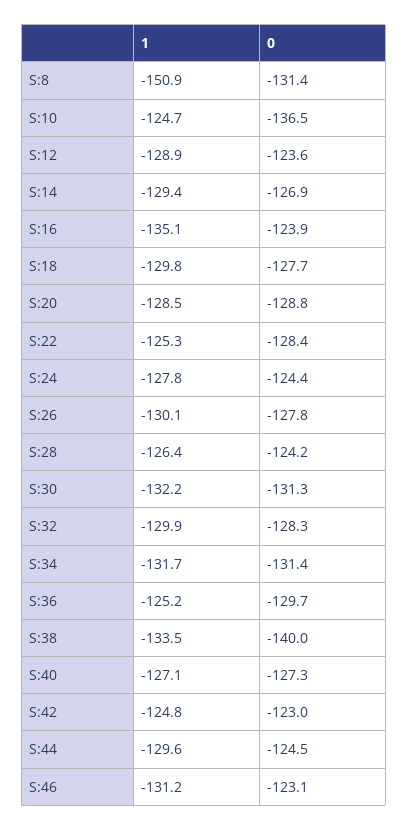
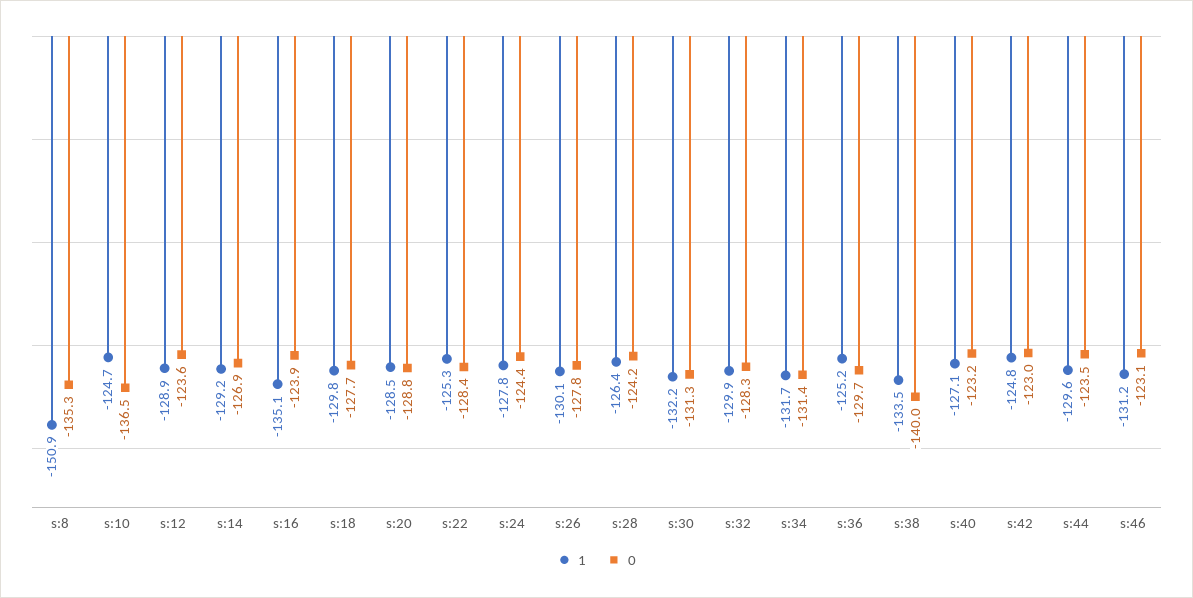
0, S:8: -131.4 -> -135.3
1, S:14: -129.4 -> -129.2
0, S:40: -127.3 -> -123.2
0, S:44: -124.5 -> -123.5

